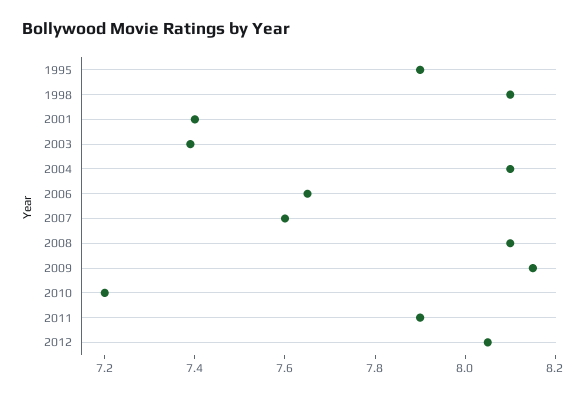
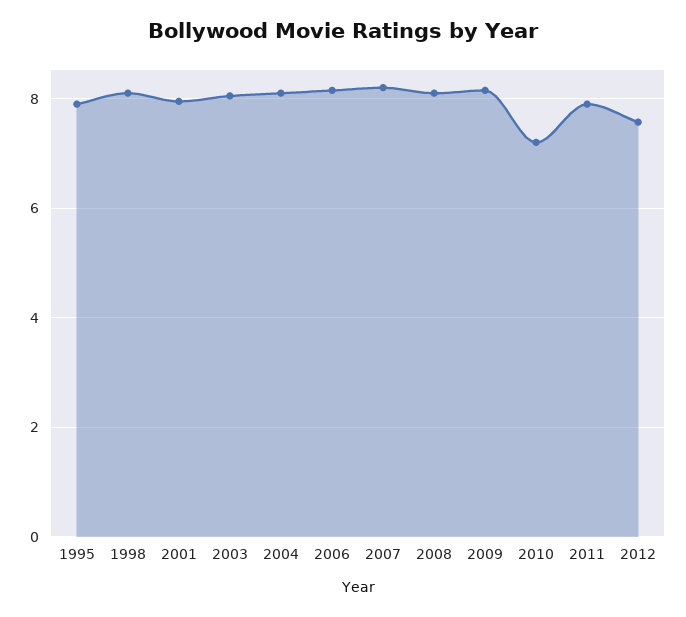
2001: 7.4 -> 8
2003: 7.4 -> 8
2006: 7.65 -> 8.2
2007: 7.6 -> 8.2
2012: 8.05 -> 7.6

